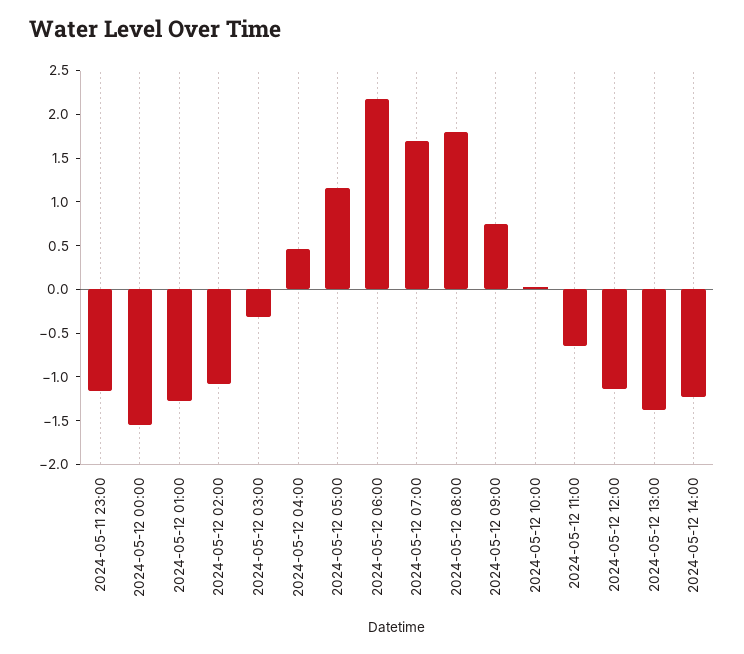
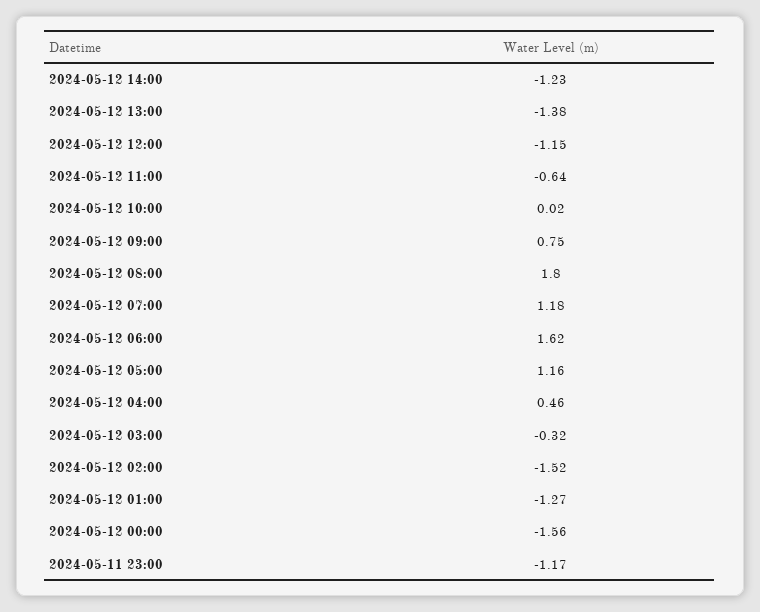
2024-05-12 02:00: -1.1 -> -1.52
2024-05-12 06:00: 2.2 -> 1.62
2024-05-12 07:00: 1.7 -> 1.18

